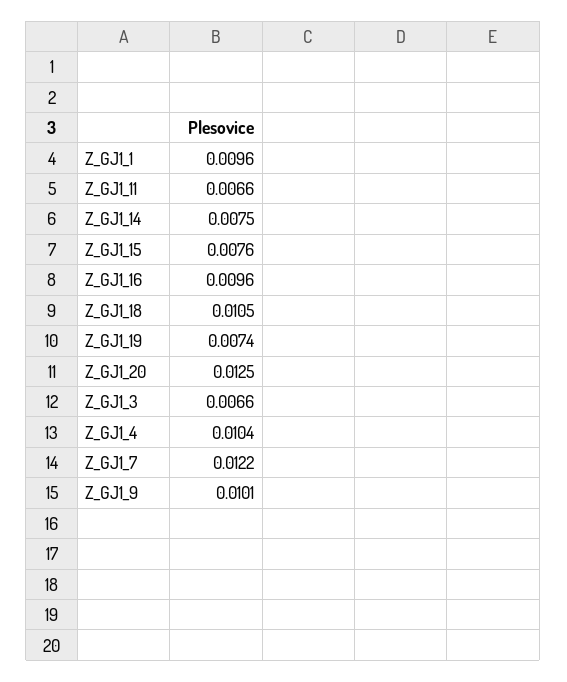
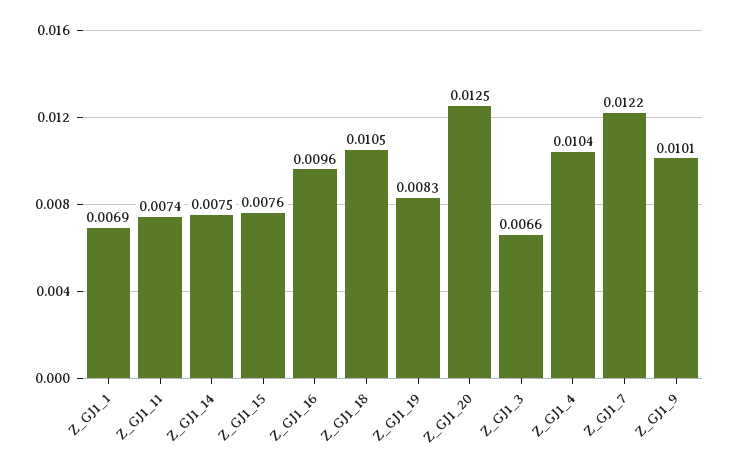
Z_GJ1_1: 0.0096 -> 0.0069
Z_GJ1_11: 0.0066 -> 0.0074
Z_GJ1_19: 0.0074 -> 0.0083

